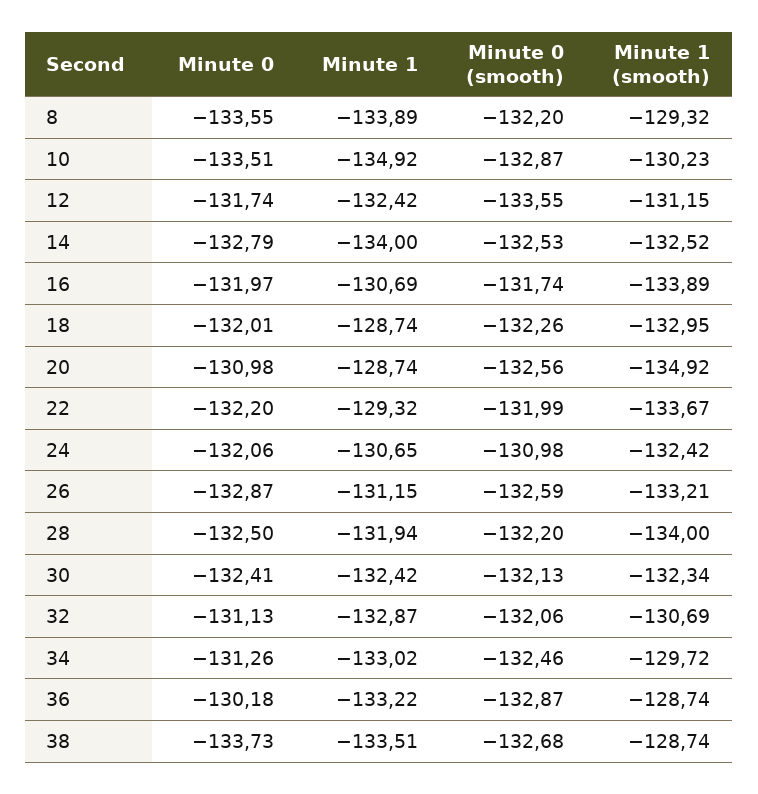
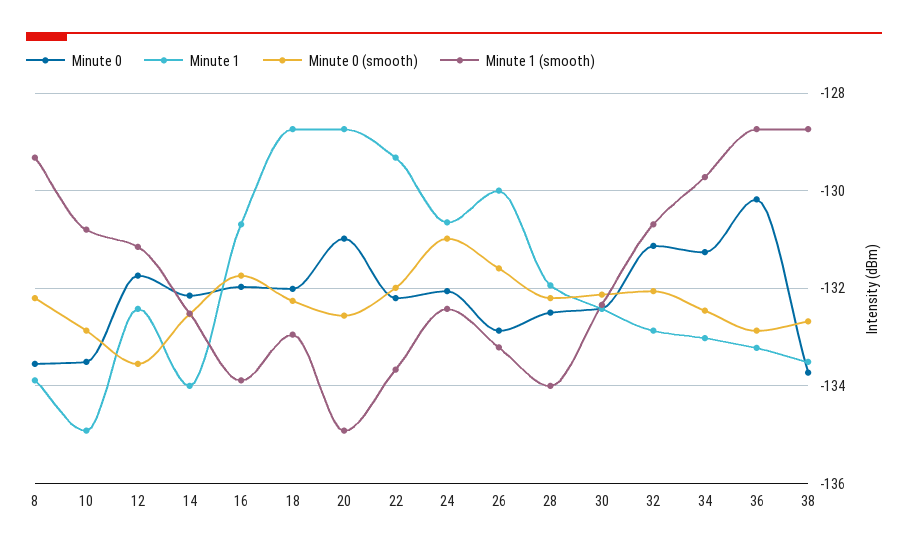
Minute 1 (smooth), 10: -130.23 -> -130.8
Minute 0, 14: -132.79 -> -132.2
Minute 1, 26: -131.15 -> -130
Minute 0 (smooth), 26: -132.59 -> -131.6

